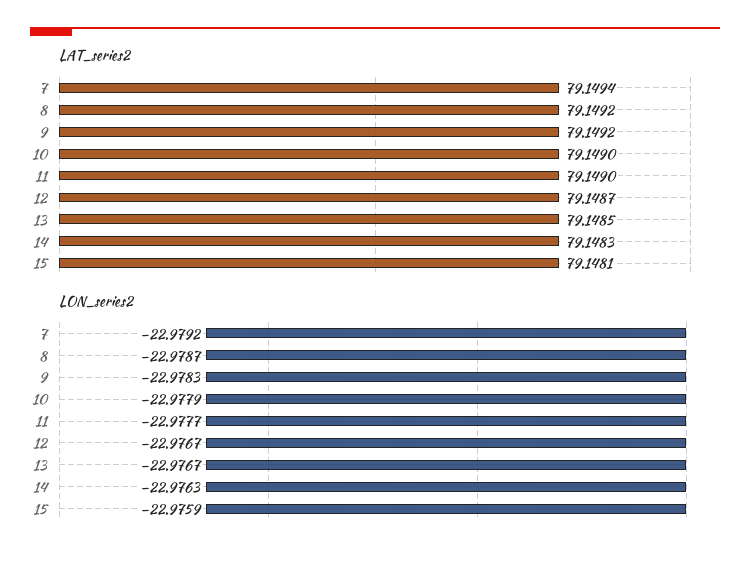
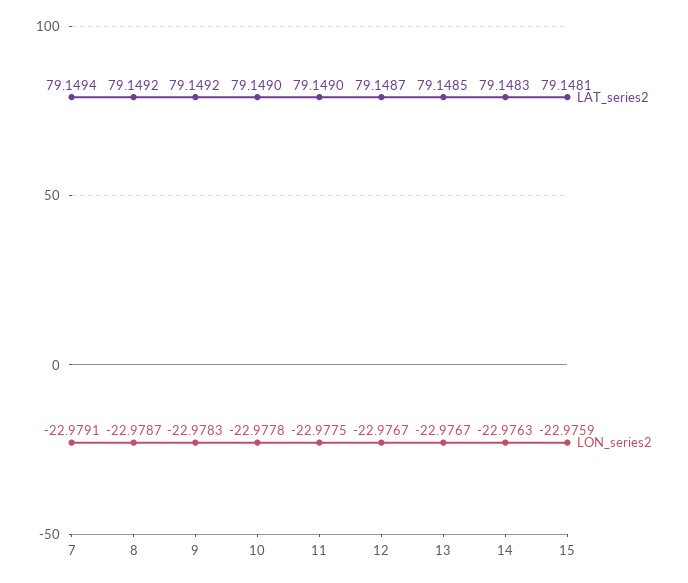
LON_series2, 7: -22.9792 -> -22.9791
LON_series2, 10: -22.9779 -> -22.9778
LON_series2, 11: -22.9777 -> -22.9775

